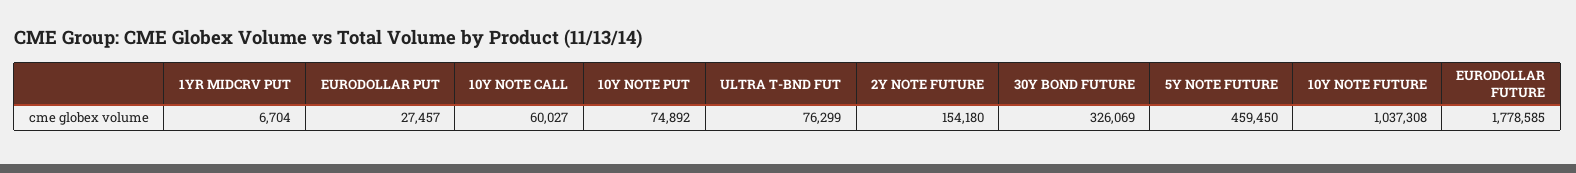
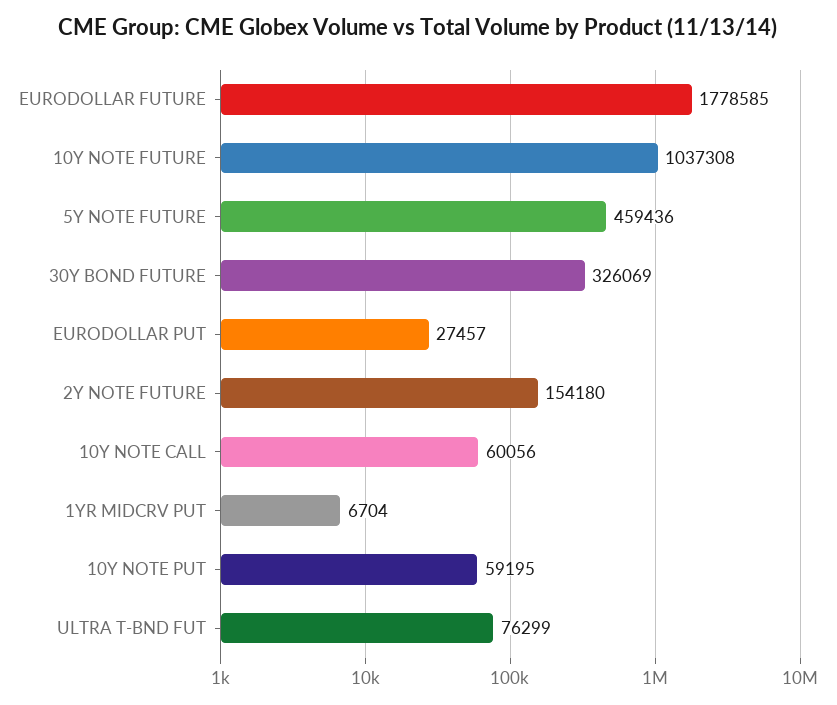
10Y NOTE CALL: 60027 -> 60056
10Y NOTE PUT: 74892 -> 59195
5Y NOTE FUTURE: 459450 -> 459436

